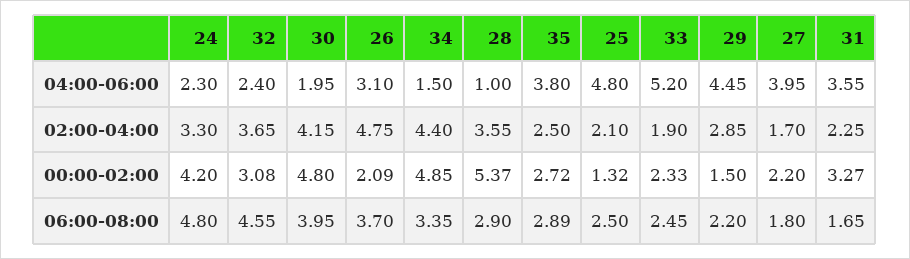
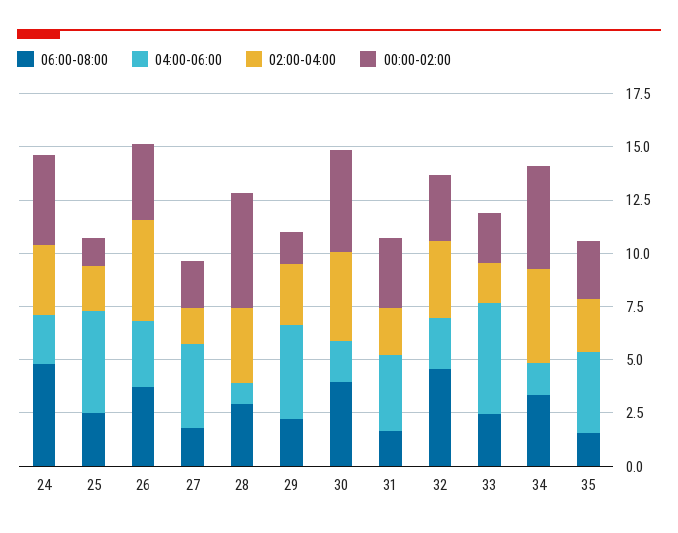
00:00-02:00, 26: 2.09 -> 3.5
06:00-08:00, 35: 2.89 -> 1.5

